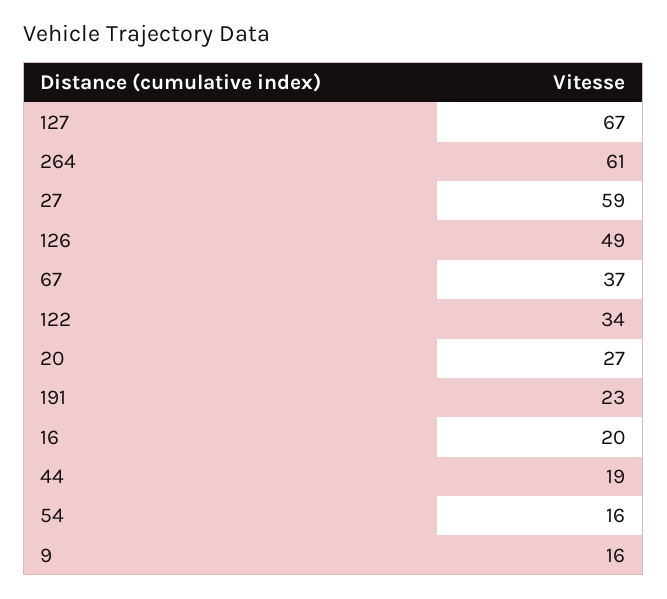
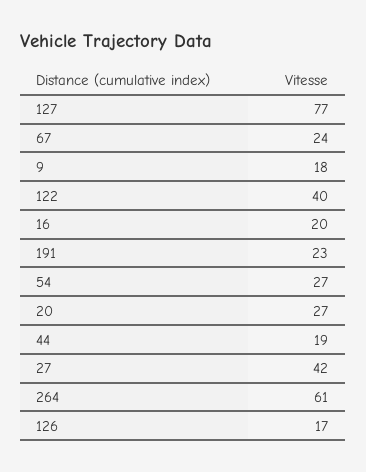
127: 67 -> 77
27: 59 -> 42
126: 49 -> 17
67: 37 -> 24
122: 34 -> 40
54: 16 -> 27
9: 16 -> 18

